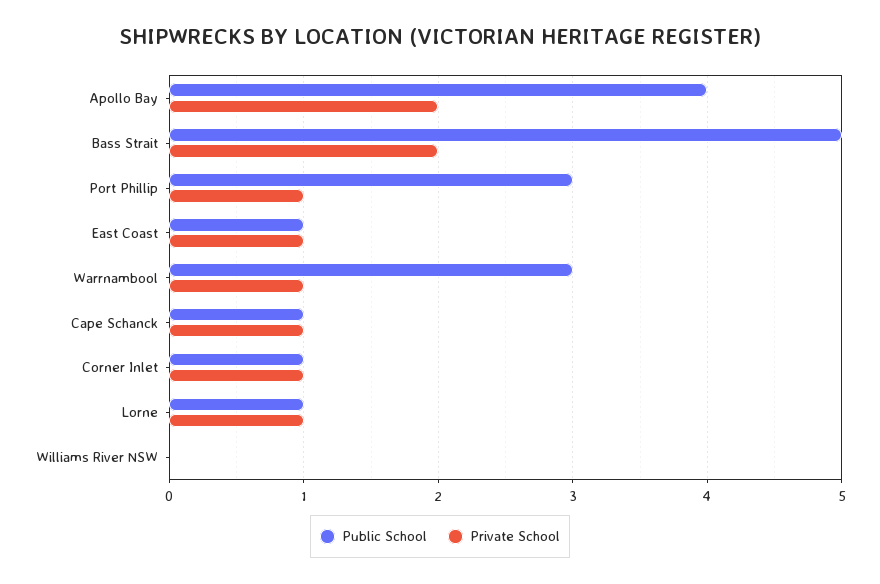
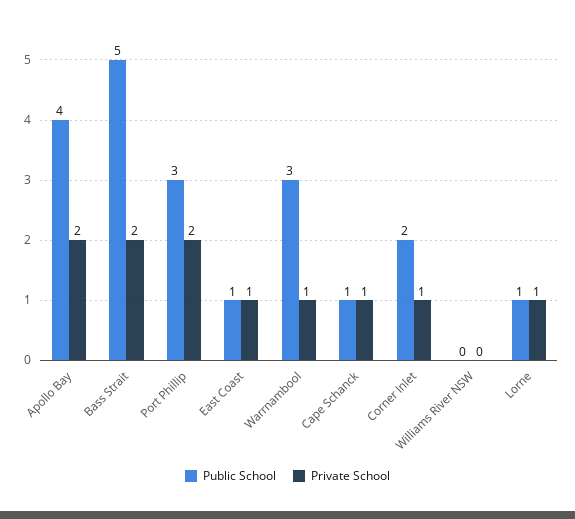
Private School, Port Phillip: 1 -> 2
Public School, Corner Inlet: 1 -> 2

